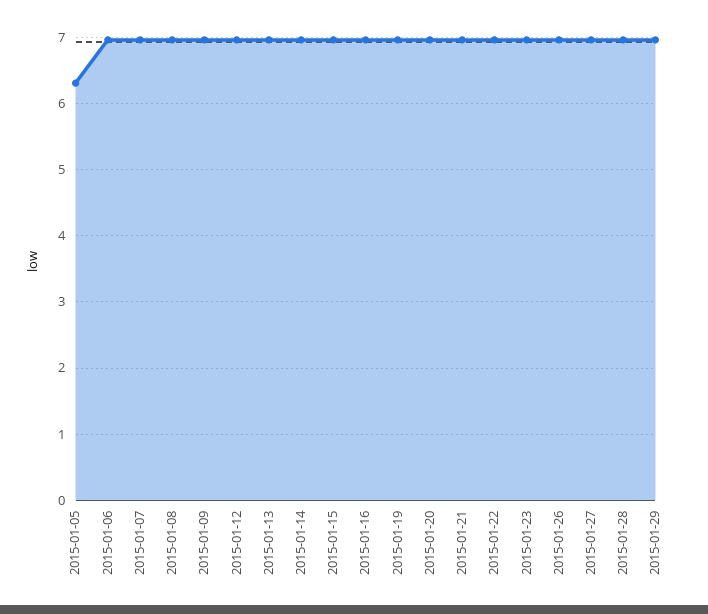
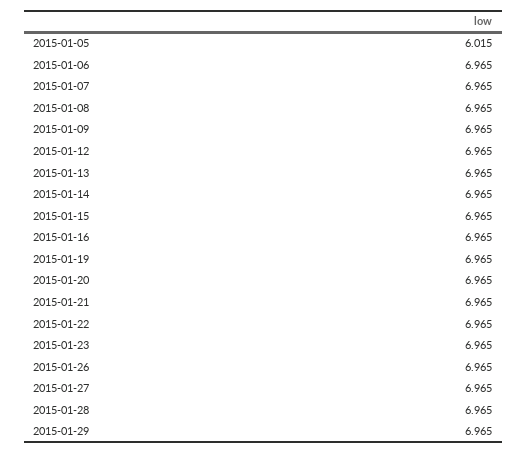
2015-01-05: 6.3 -> 6.015

